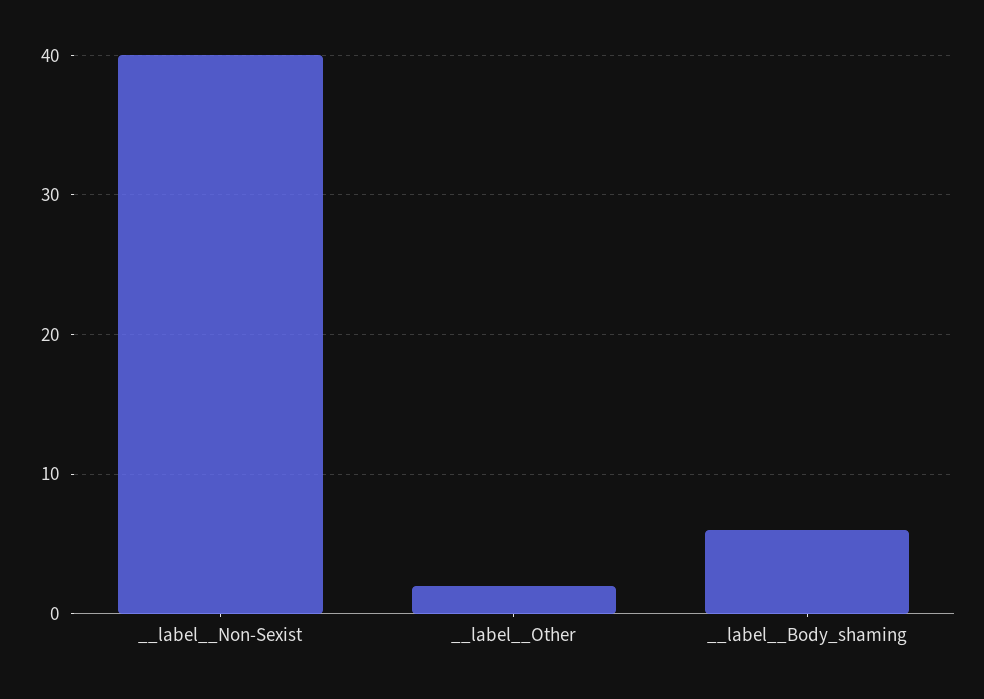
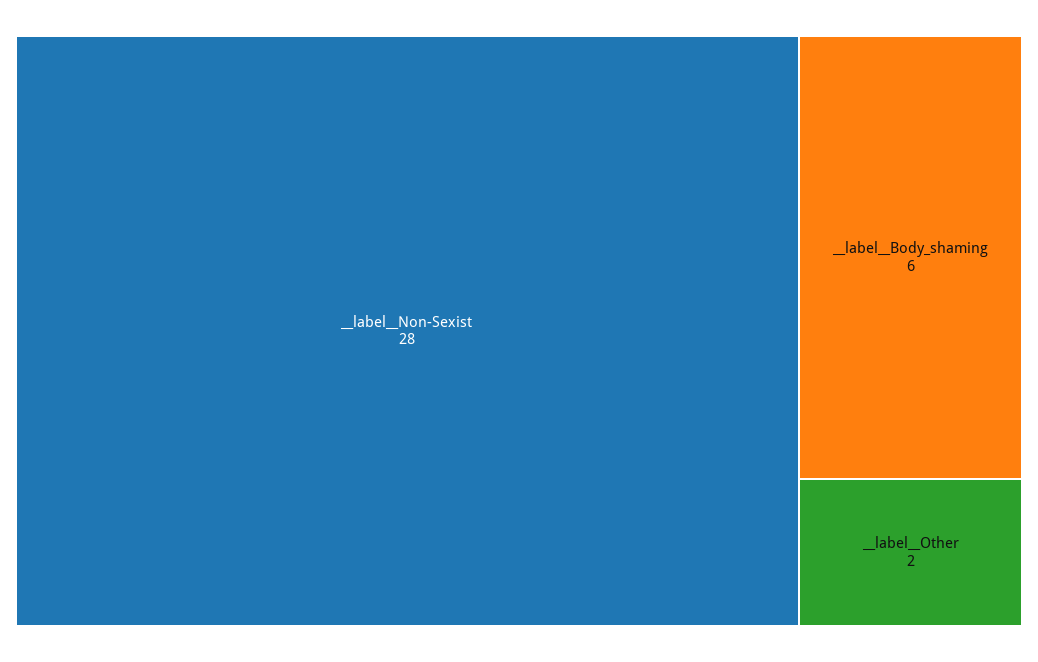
__label__Non-Sexist: 40 -> 28

